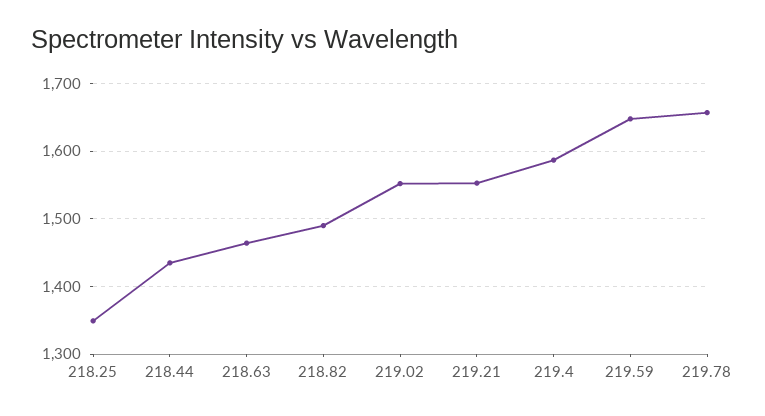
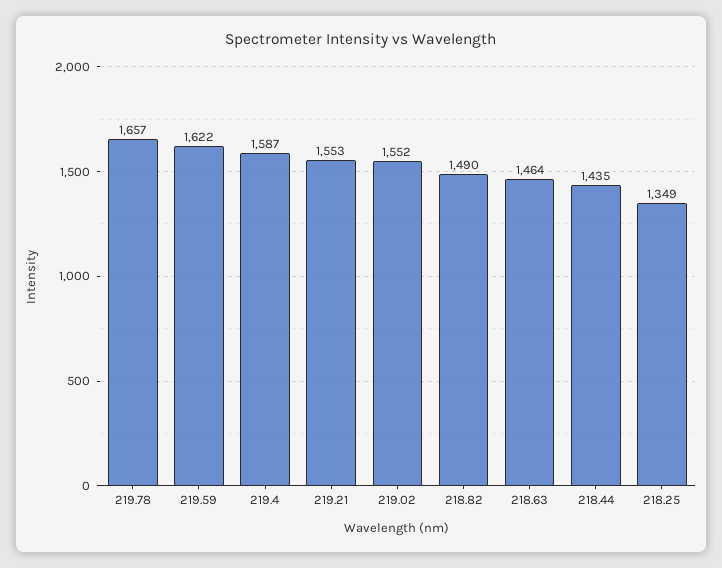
219.59: 1650 -> 1622

